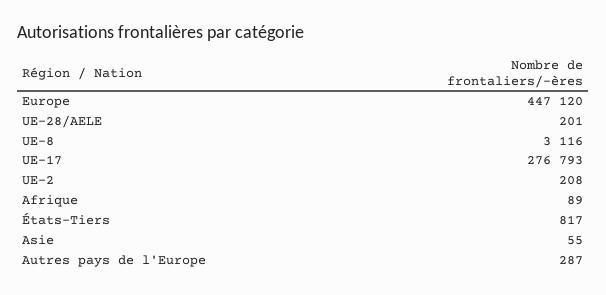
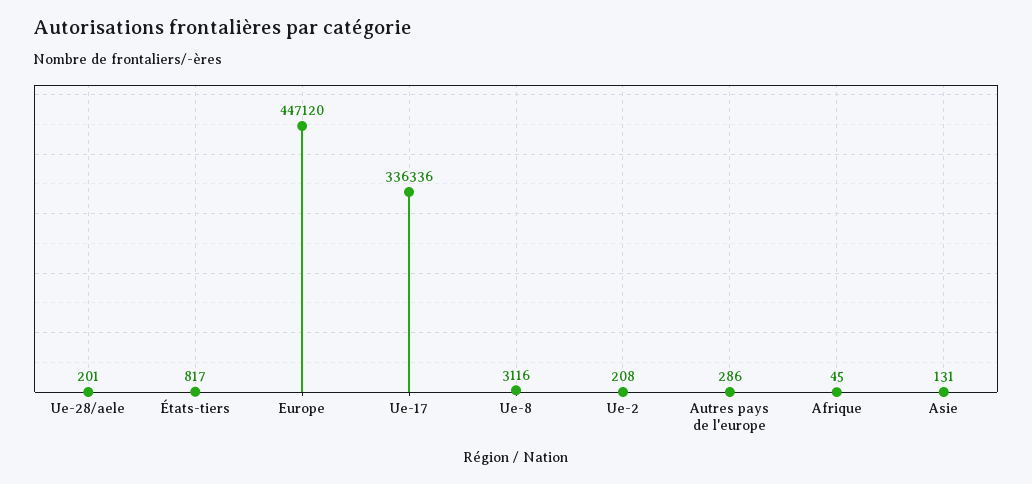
UE-17: 276793 -> 336336
Afrique: 89 -> 45
Asie: 55 -> 131
Autres pays de l'Europe: 287 -> 286

